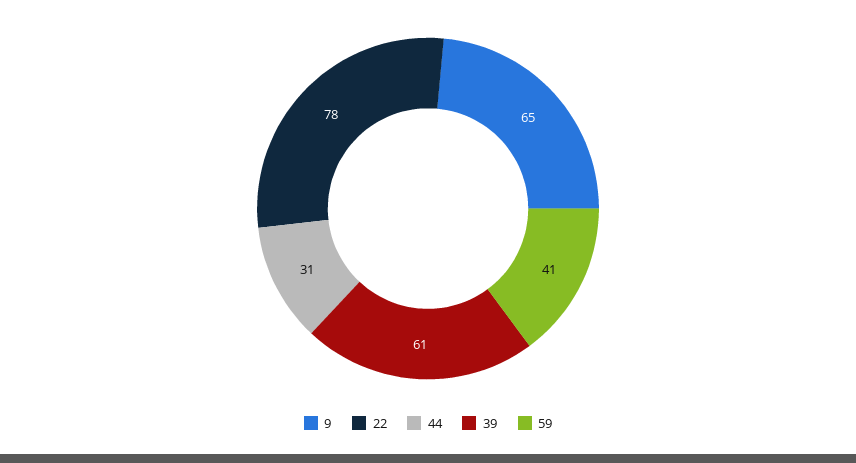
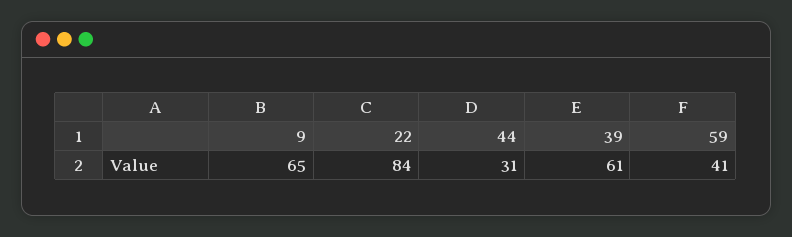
22: 78 -> 84

